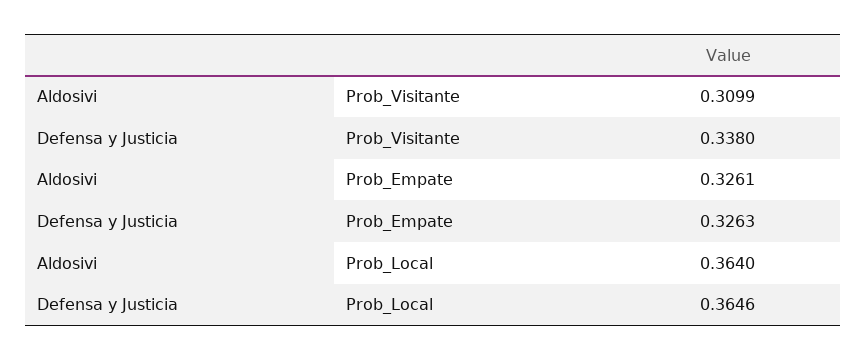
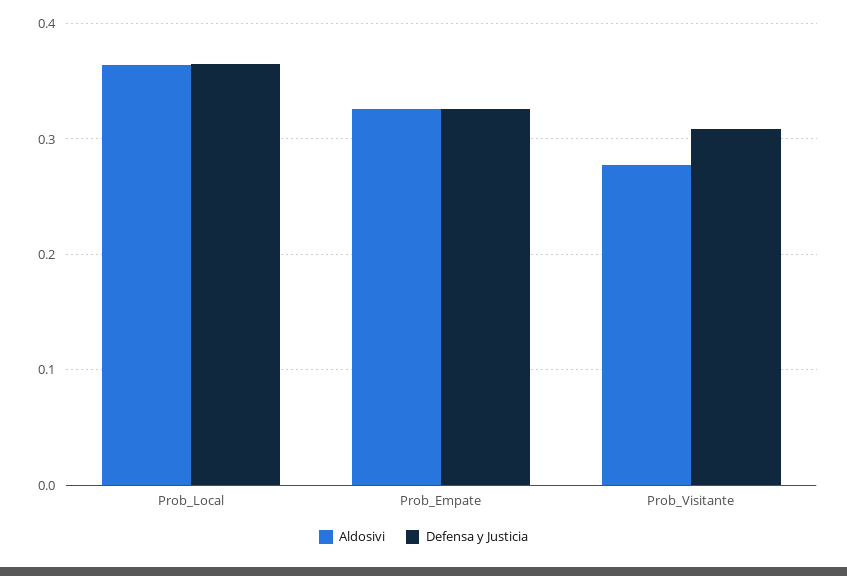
Aldosivi, Prob_Visitante: 0.3099 -> 0.28
Defensa y Justicia, Prob_Visitante: 0.338 -> 0.31

